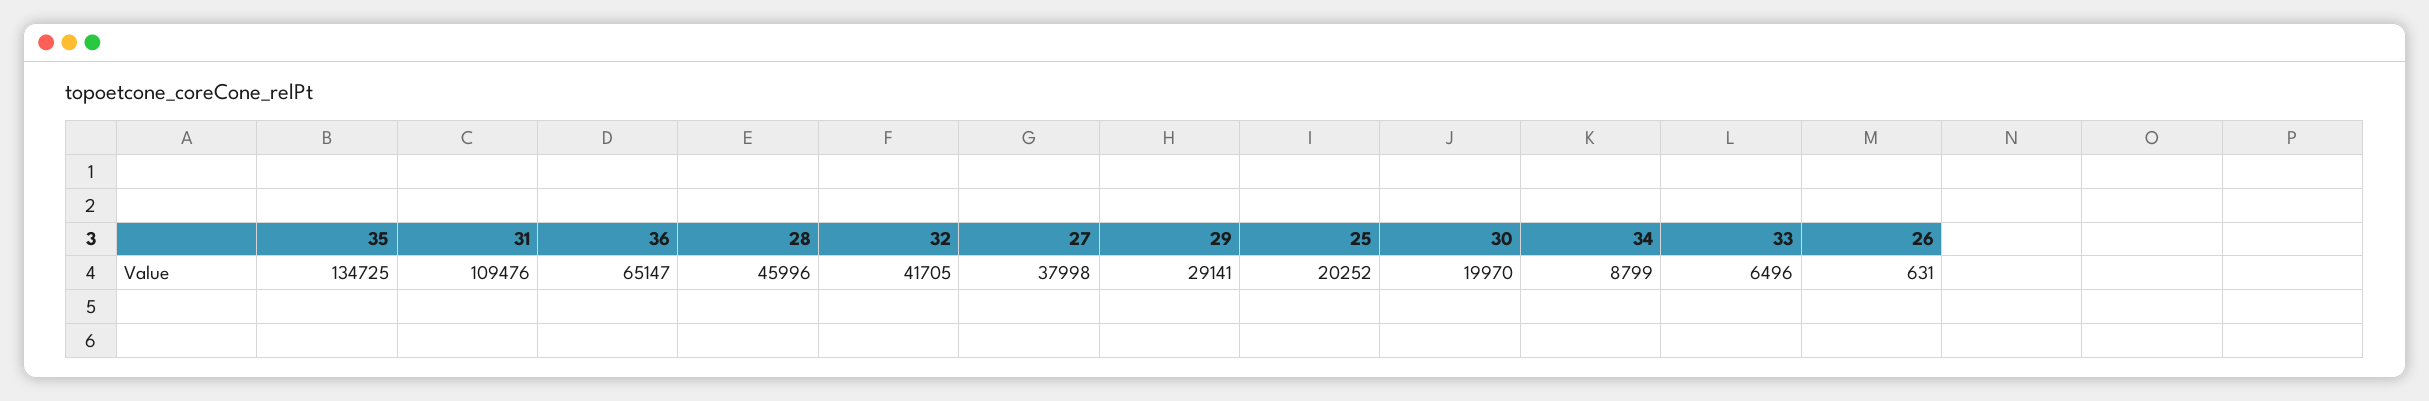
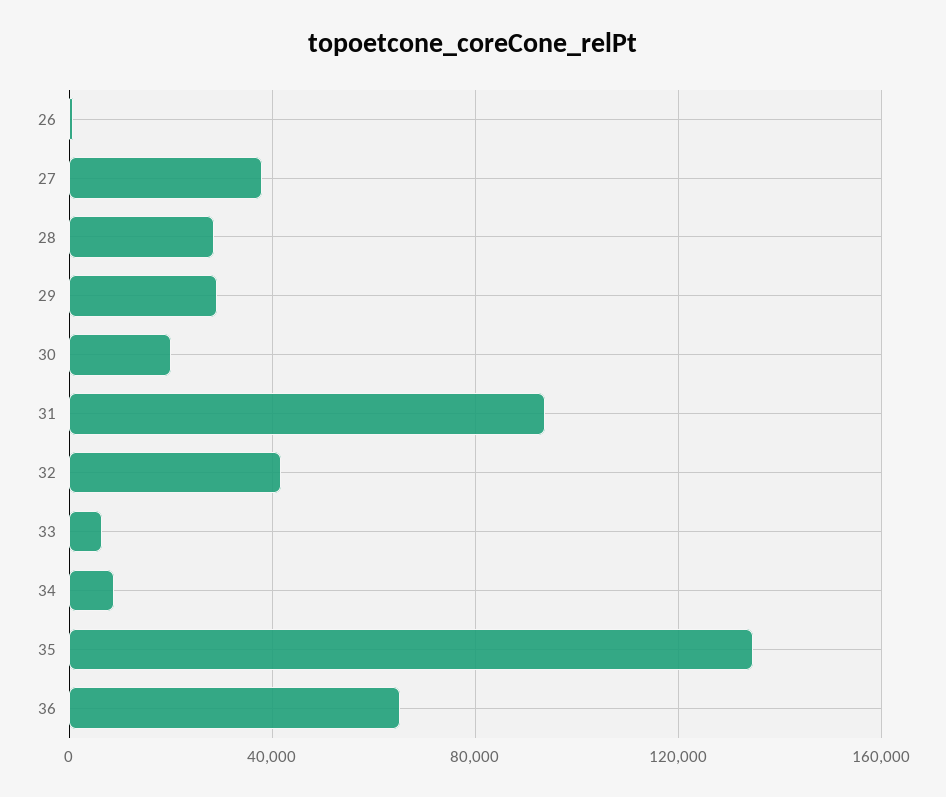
31: 109476 -> 95000
28: 45996 -> 30000
25: 20252 -> none

